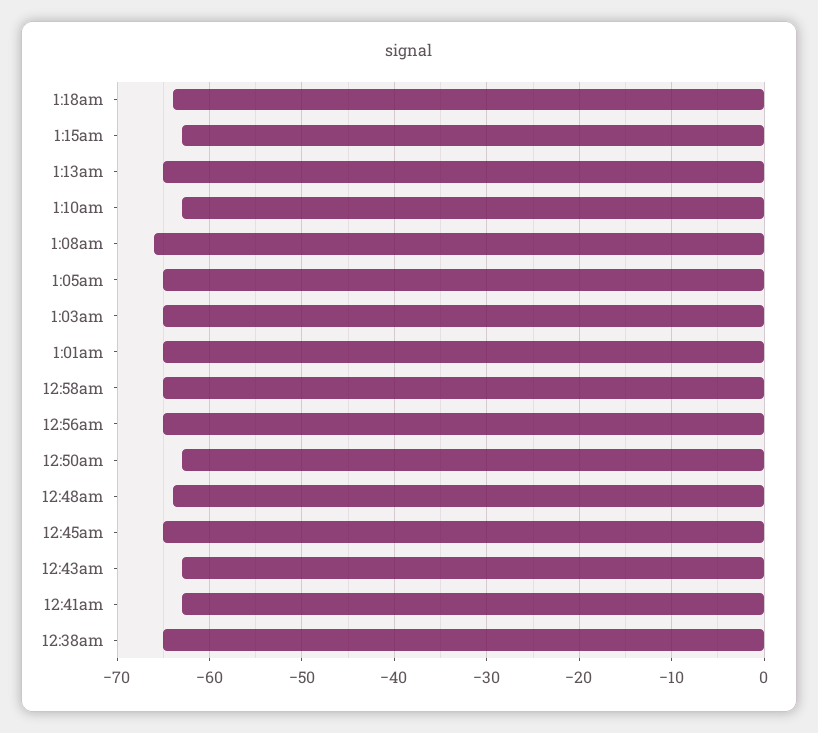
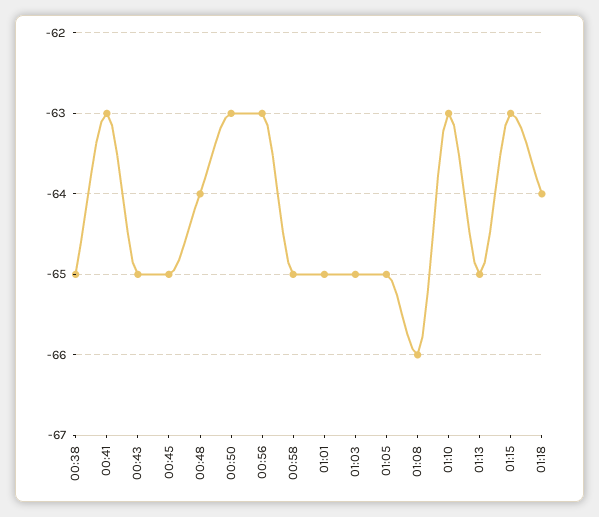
12:56am: -65 -> -63
12:43am: -63 -> -65

